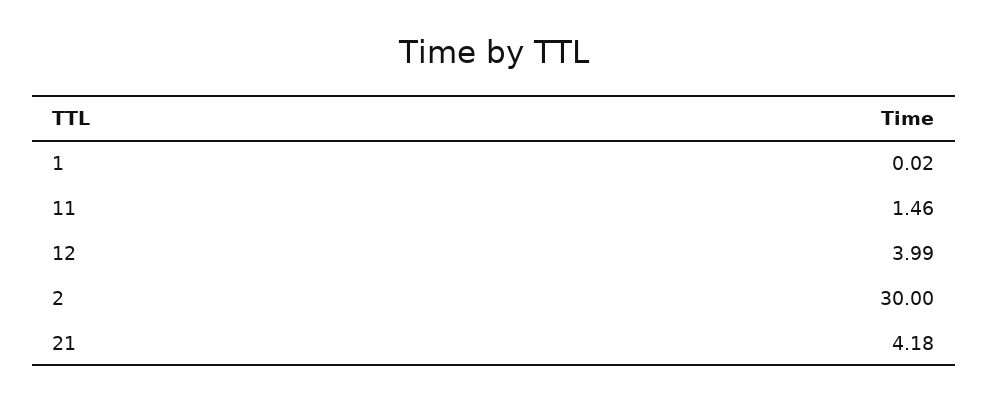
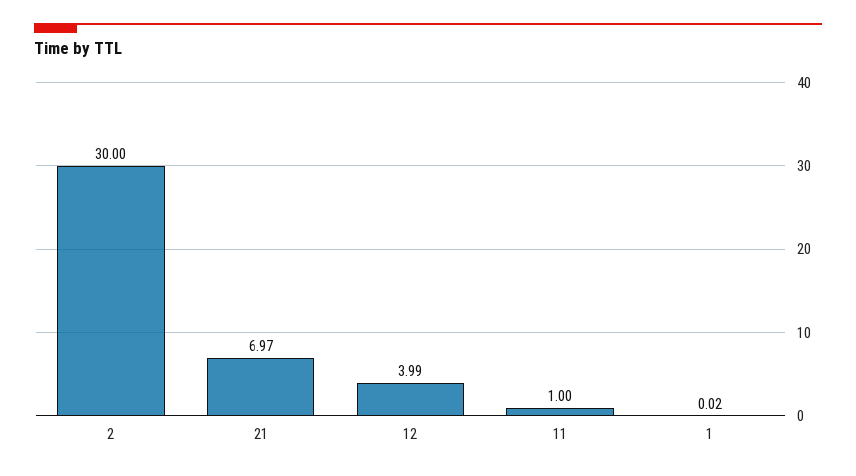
11: 1.46 -> 1
21: 4.18 -> 6.97

